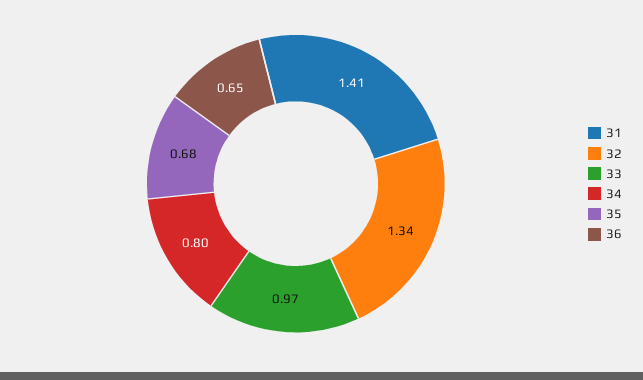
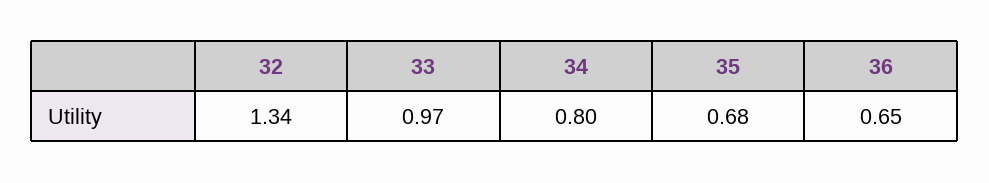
31: 1.41 -> none

